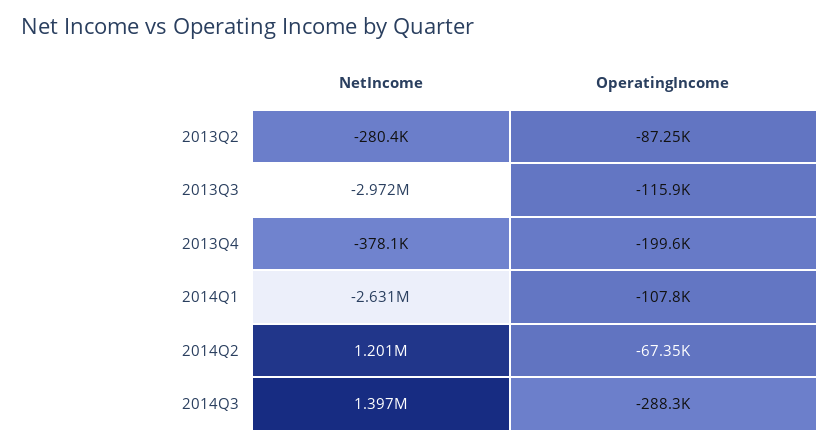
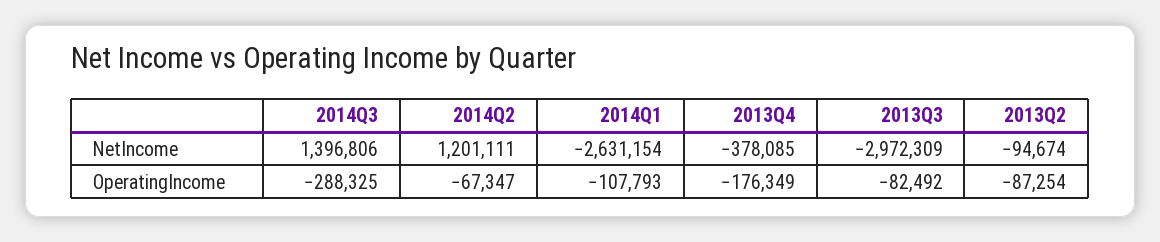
NetIncome, 2013Q2: -280400 -> -94674
OperatingIncome, 2013Q3: -115900 -> -82492
OperatingIncome, 2013Q4: -199600 -> -176349

